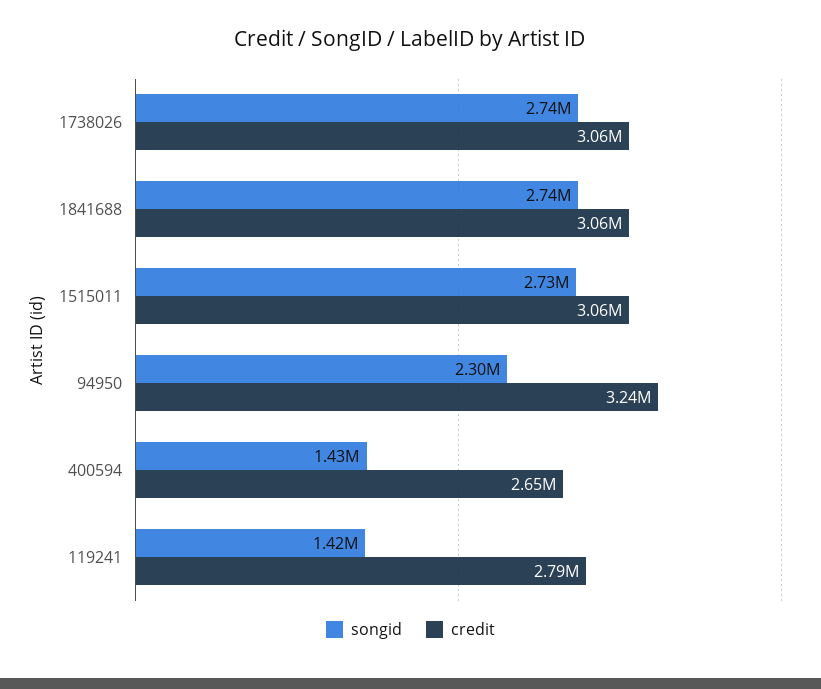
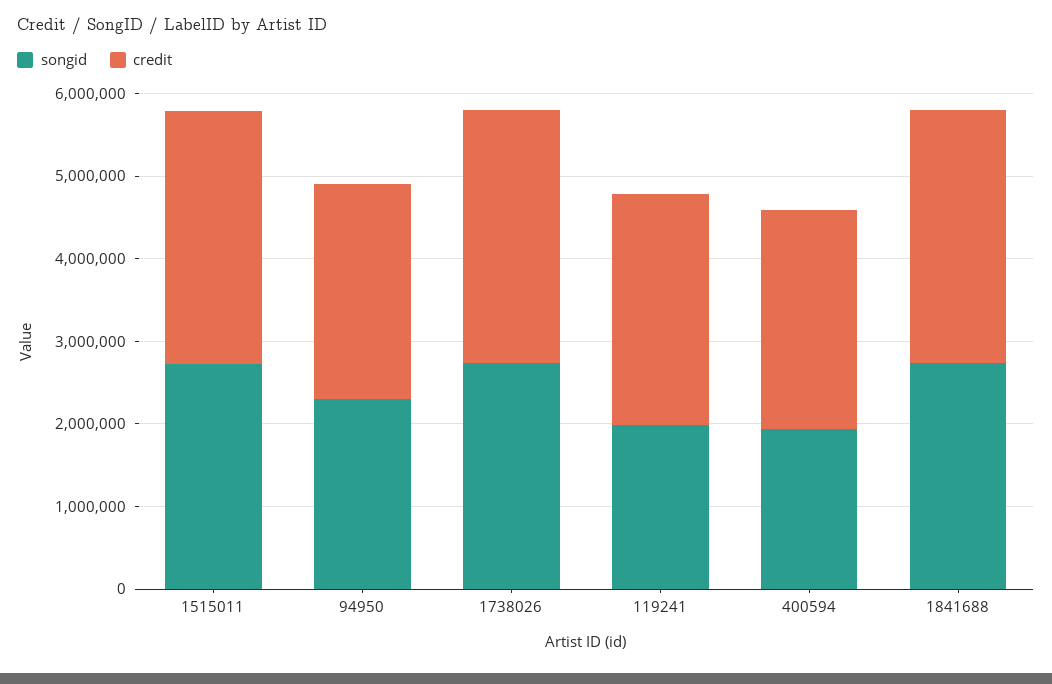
credit, 94950: 3240000 -> 2600000
songid, 400594: 1430000 -> 2000000
songid, 119241: 1420000 -> 2000000

